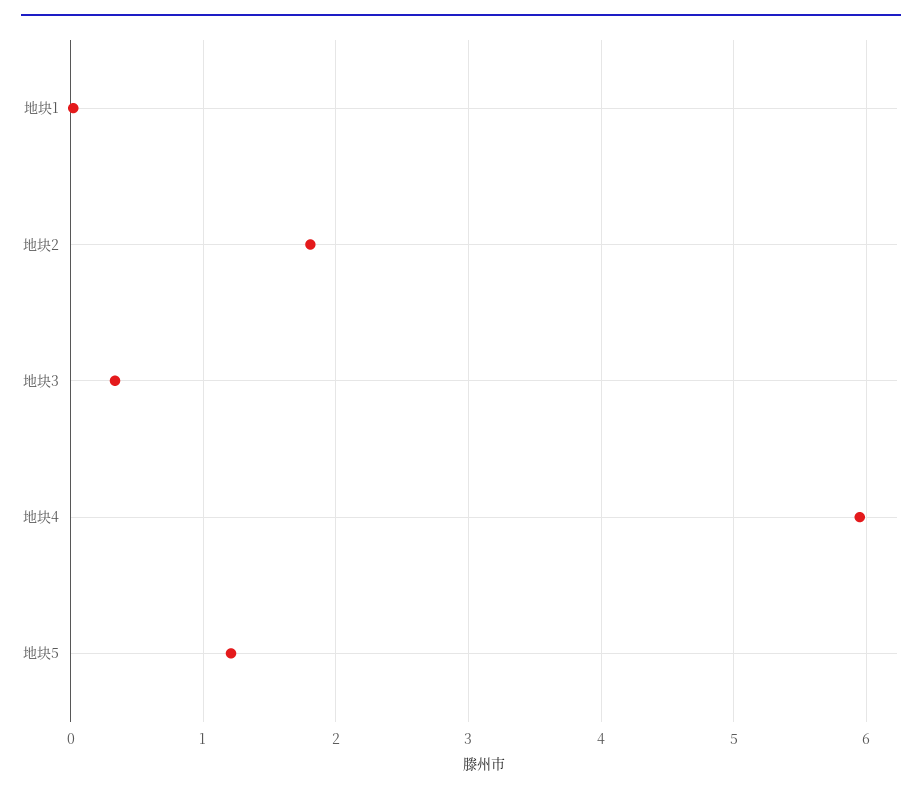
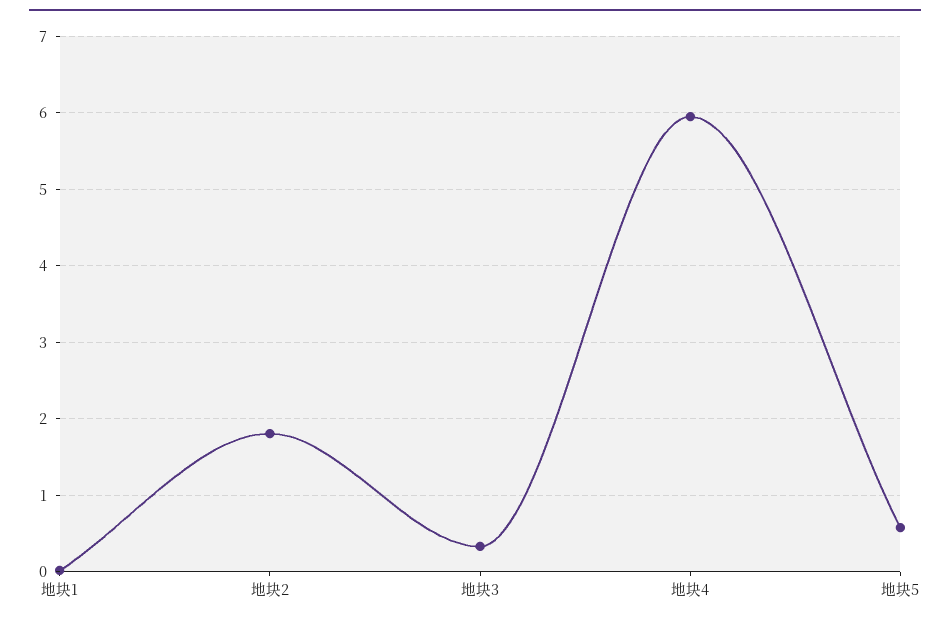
地块5: 1.2 -> 0.6

